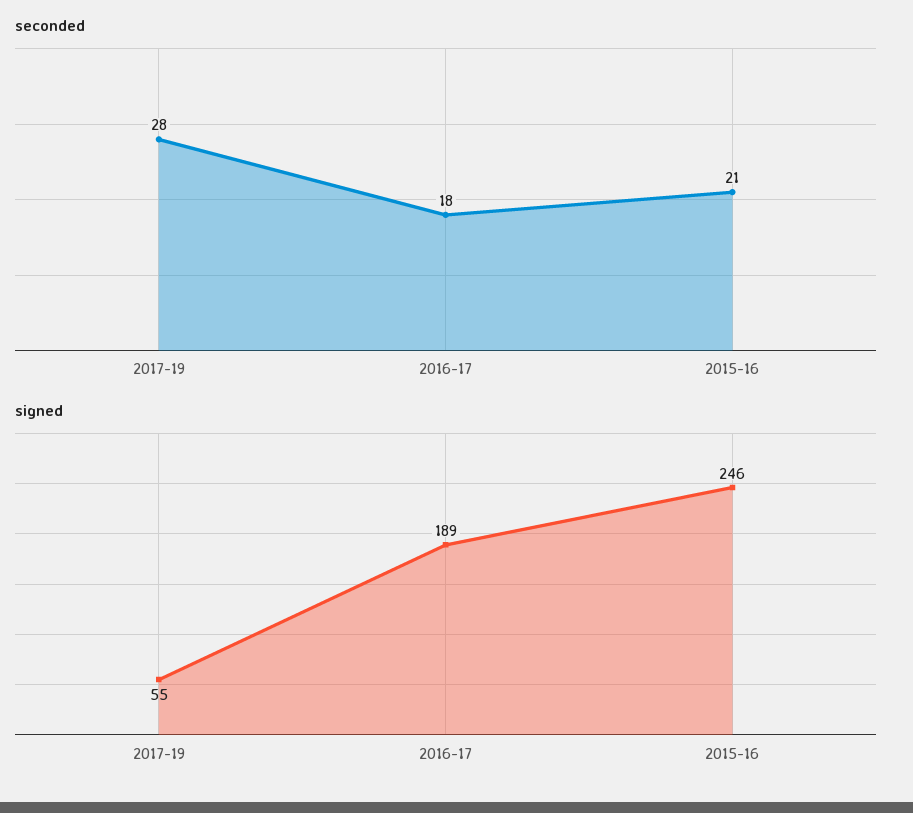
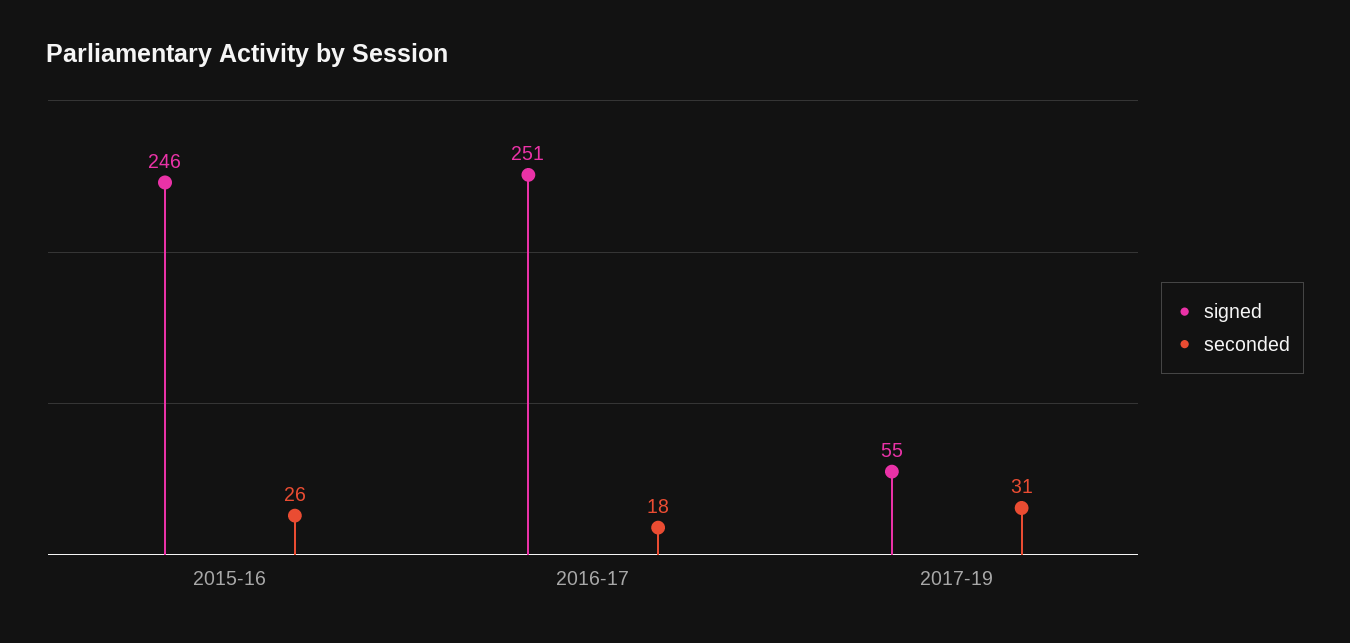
seconded, 2017-19: 28 -> 31
seconded, 2015-16: 21 -> 26
signed, 2016-17: 189 -> 251

